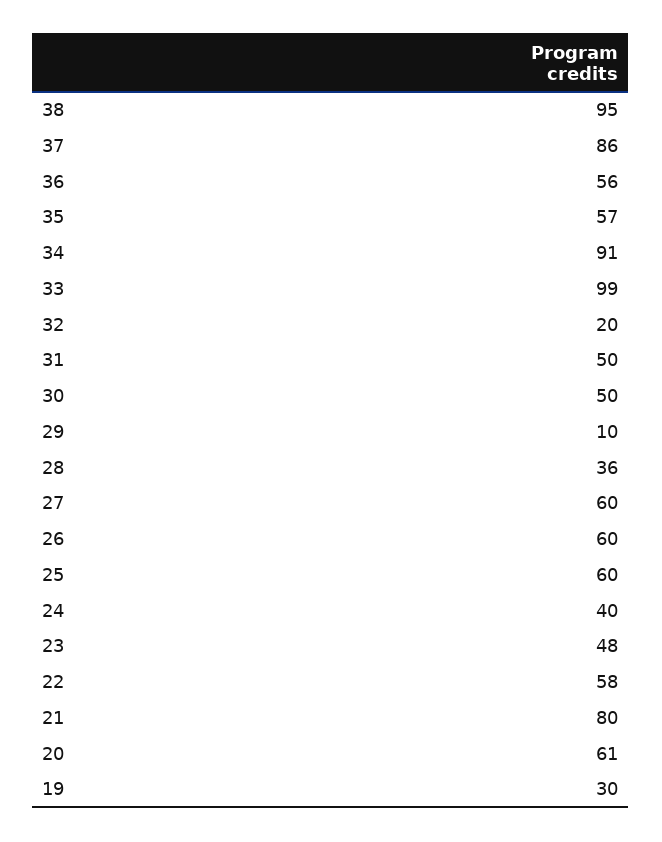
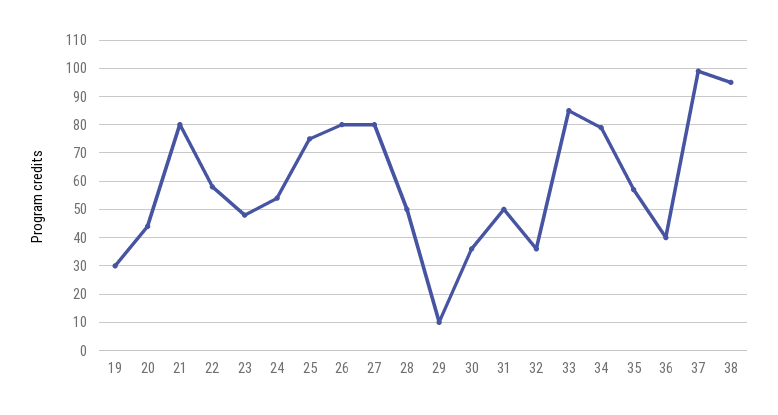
37: 86 -> 100
36: 56 -> 40
34: 91 -> 80
33: 99 -> 85
32: 20 -> 35
30: 50 -> 35
28: 36 -> 50
27: 60 -> 80
26: 60 -> 80
25: 60 -> 75
24: 40 -> 55
20: 61 -> 45

